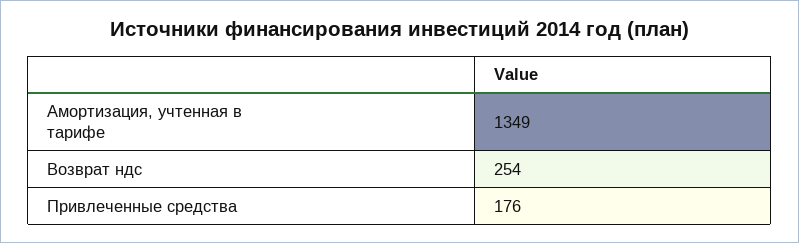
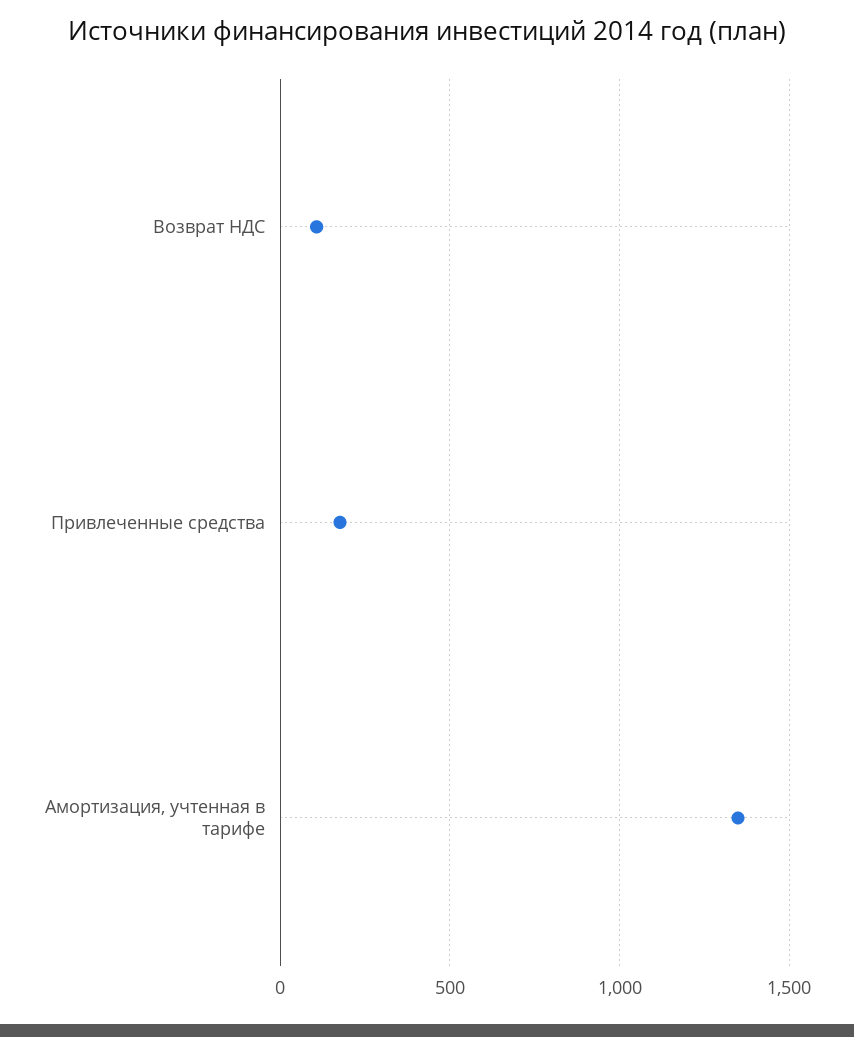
Возврат ндс: 254 -> 100

